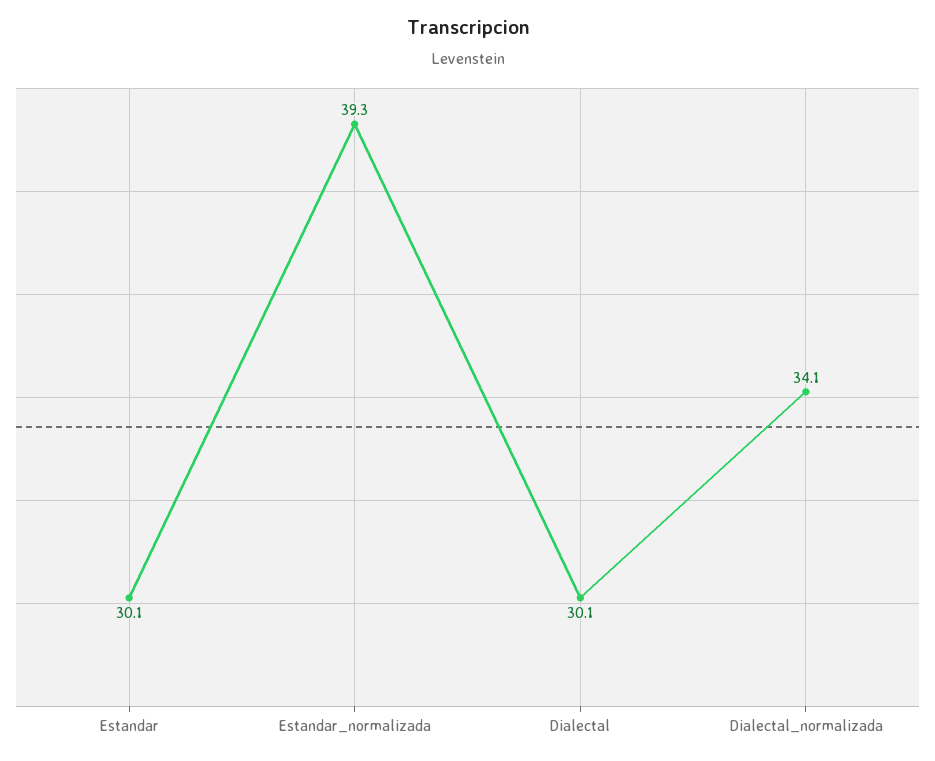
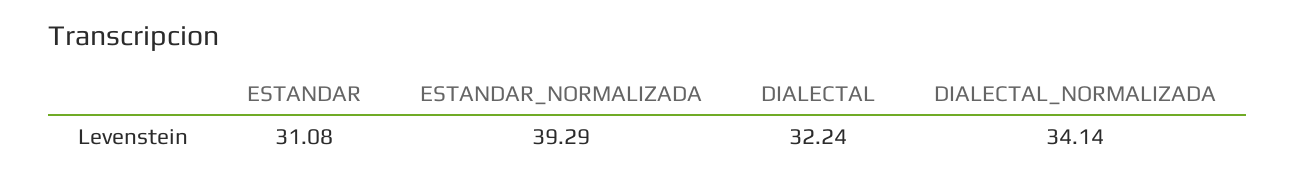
Estandar: 30.1 -> 31.08
Dialectal: 30.1 -> 32.24

